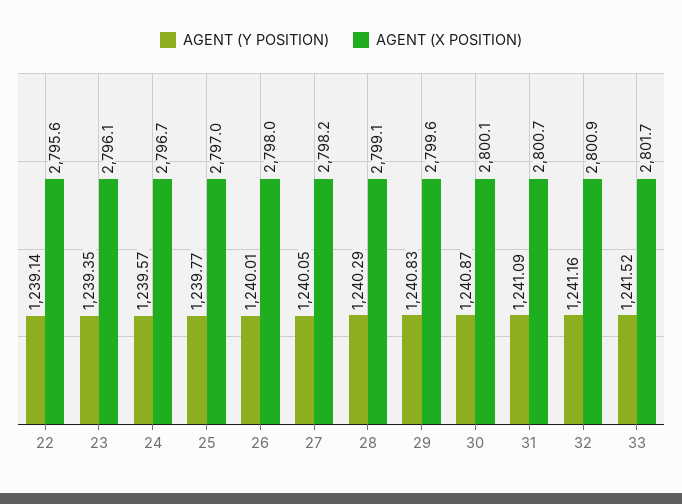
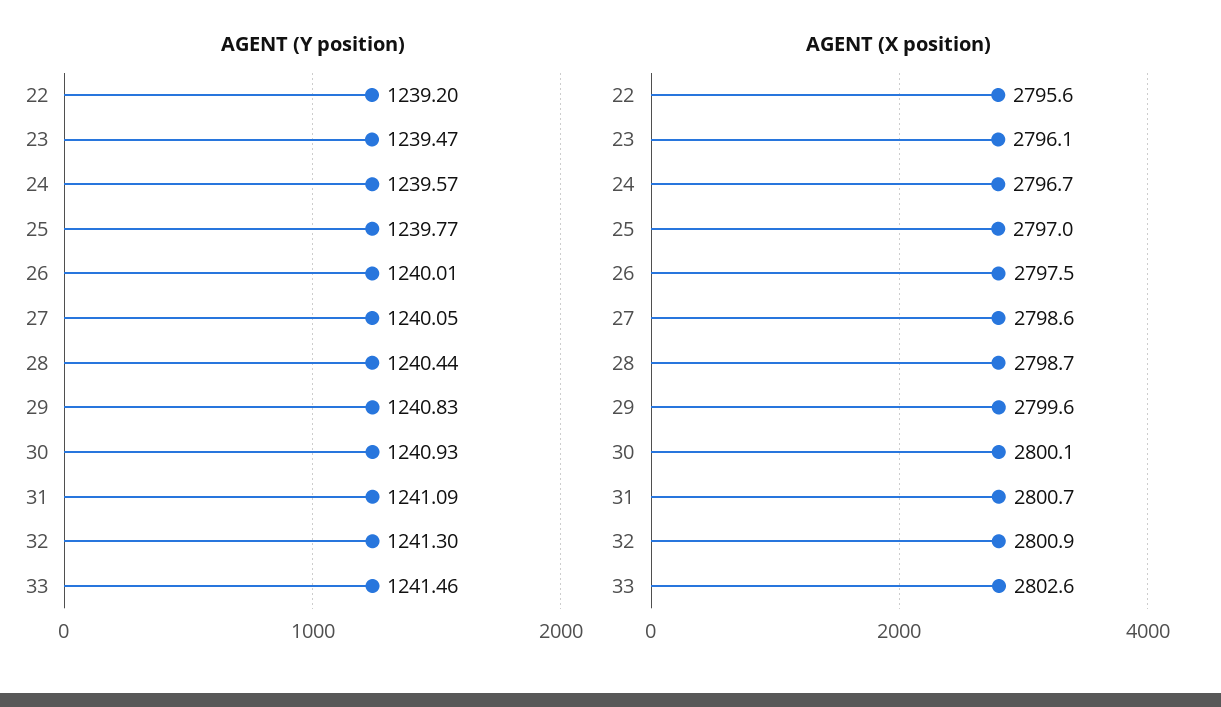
AGENT (Y POSITION), 22: 1239.14 -> 1239.2
AGENT (Y POSITION), 23: 1239.35 -> 1239.47
AGENT (X POSITION), 26: 2798 -> 2797.5
AGENT (X POSITION), 27: 2798.2 -> 2798.6
AGENT (Y POSITION), 28: 1240.29 -> 1240.44
AGENT (X POSITION), 28: 2799.1 -> 2798.7
AGENT (Y POSITION), 30: 1240.87 -> 1240.93
AGENT (Y POSITION), 32: 1241.16 -> 1241.3
AGENT (Y POSITION), 33: 1241.52 -> 1241.46
AGENT (X POSITION), 33: 2801.7 -> 2802.6

